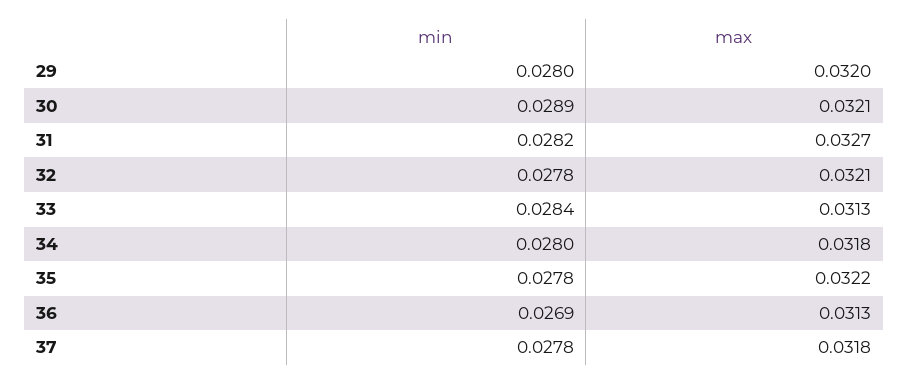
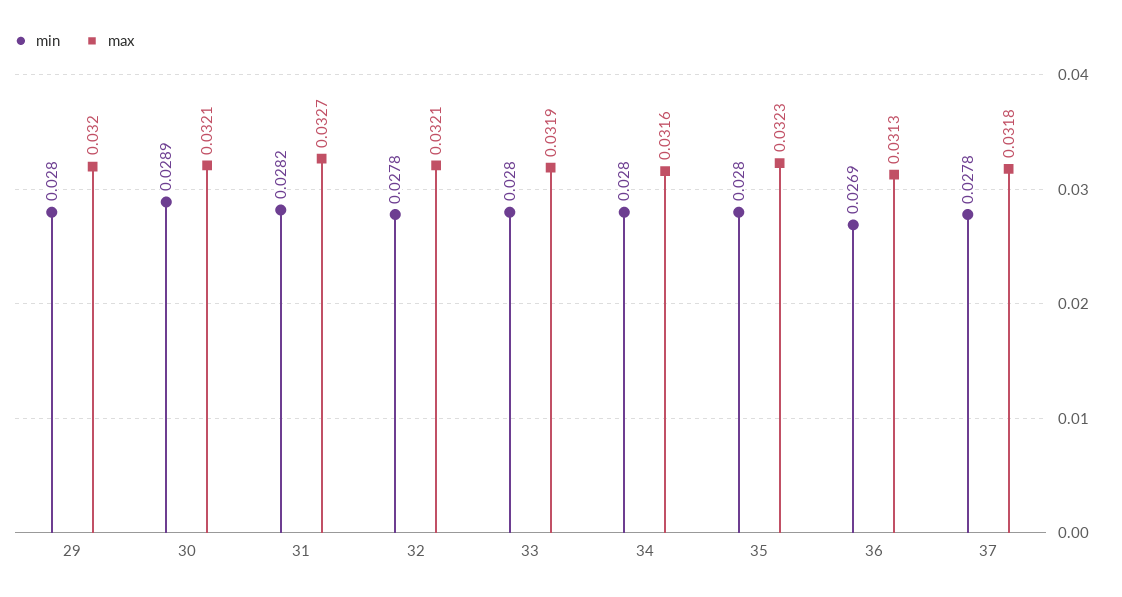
min, 33: 0.0284 -> 0.028
max, 33: 0.0313 -> 0.0319
max, 34: 0.0318 -> 0.0316
min, 35: 0.0278 -> 0.028
max, 35: 0.0322 -> 0.0323

